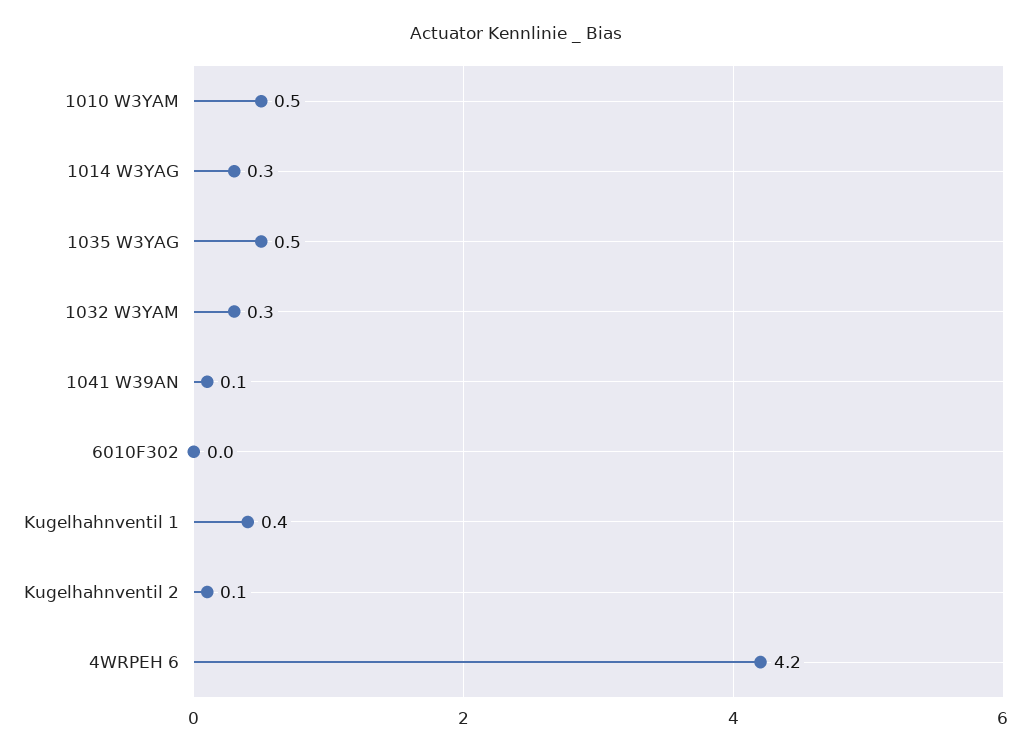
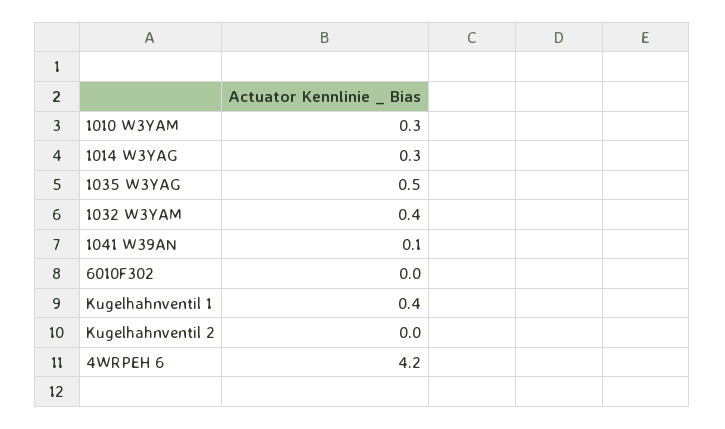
1010 W3YAM: 0.5 -> 0.3
1032 W3YAM: 0.3 -> 0.4
Kugelhahnventil 2: 0.1 -> 0

